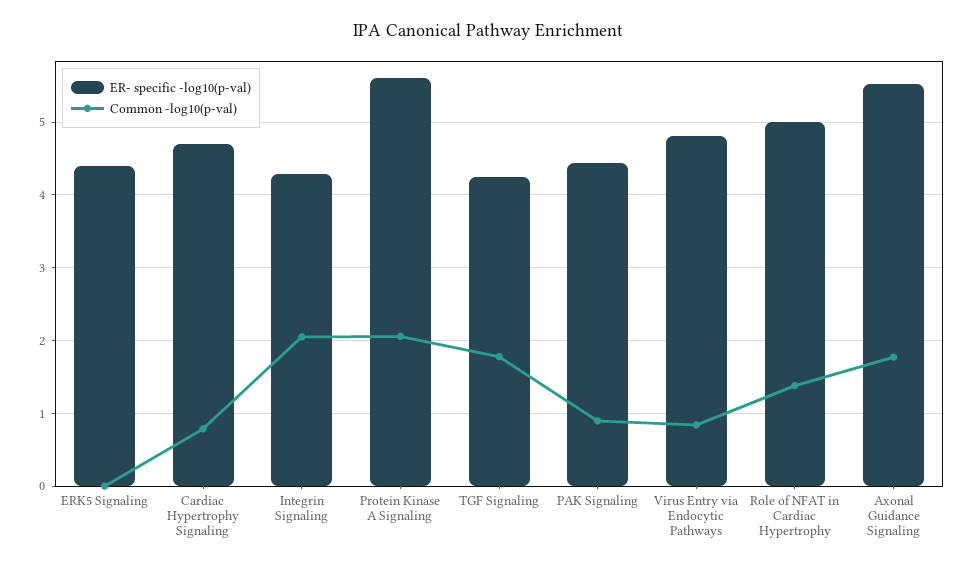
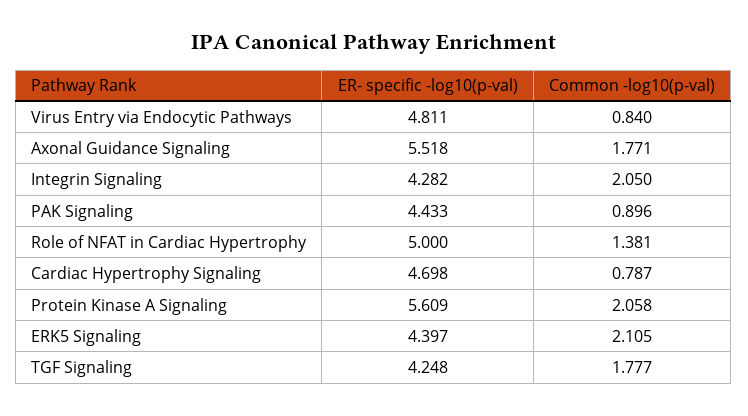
Common -log10(p-val), ERK5 Signaling: 0 -> 2.105

